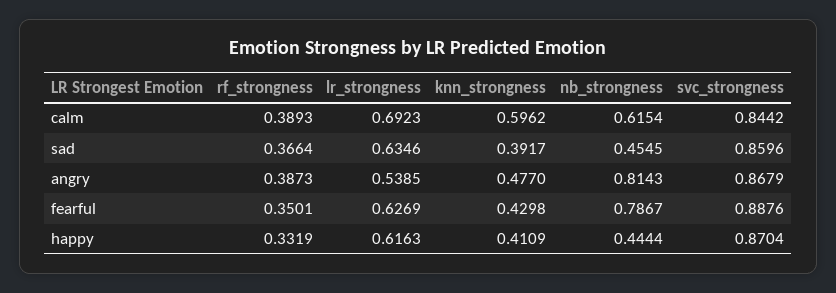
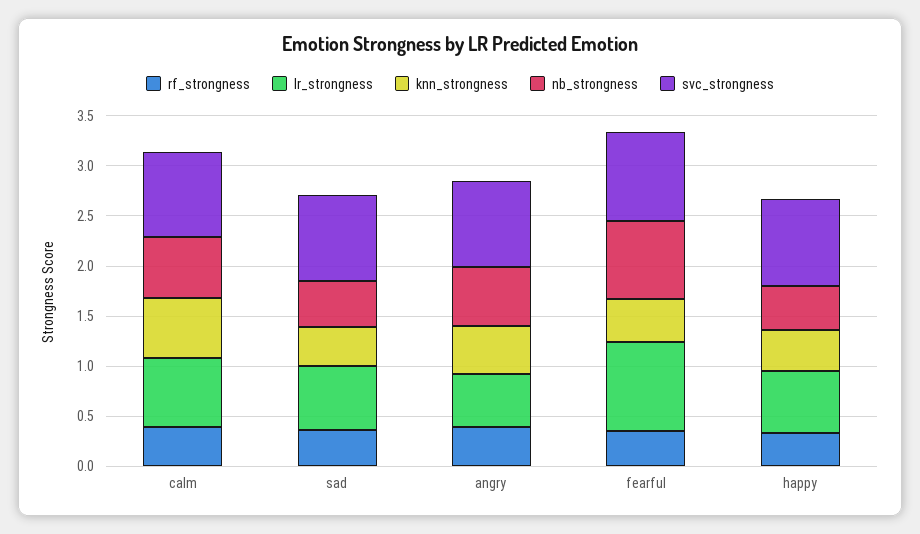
nb_strongness, angry: 0.8143 -> 0.6
lr_strongness, fearful: 0.6269 -> 0.9

